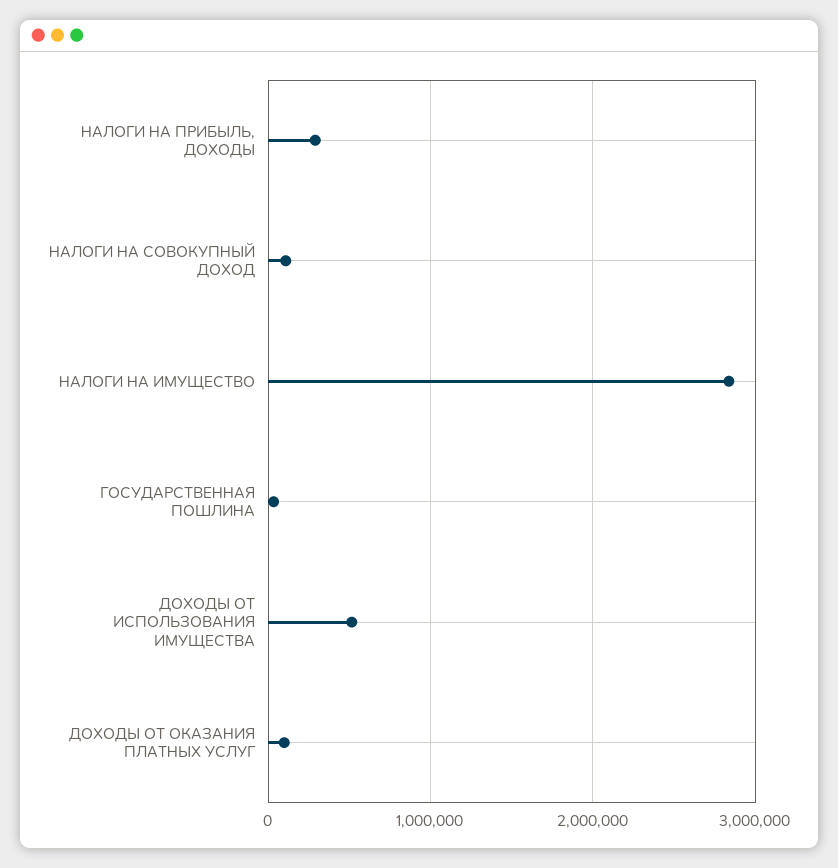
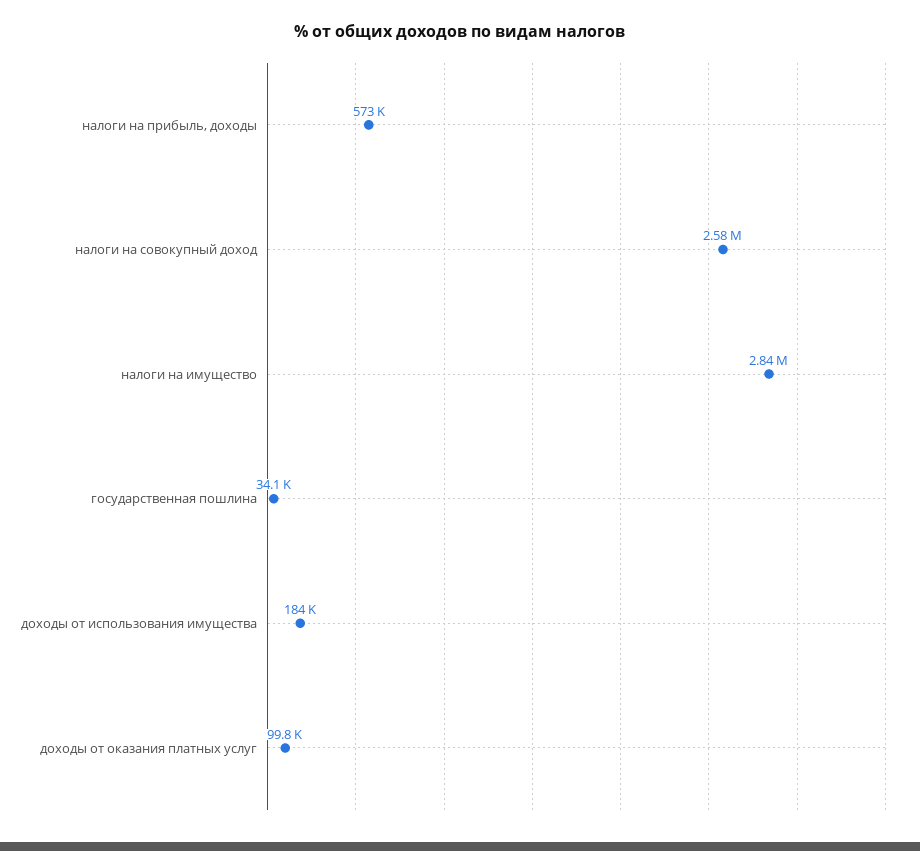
НАЛОГИ НА ПРИБЫЛЬ, ДОХОДЫ: 300000 -> 573000
НАЛОГИ НА СОВОКУПНЫЙ ДОХОД: 100000 -> 2580000
ДОХОДЫ ОТ ИСПОЛЬЗОВАНИЯ ИМУЩЕСТВА: 500000 -> 184000

